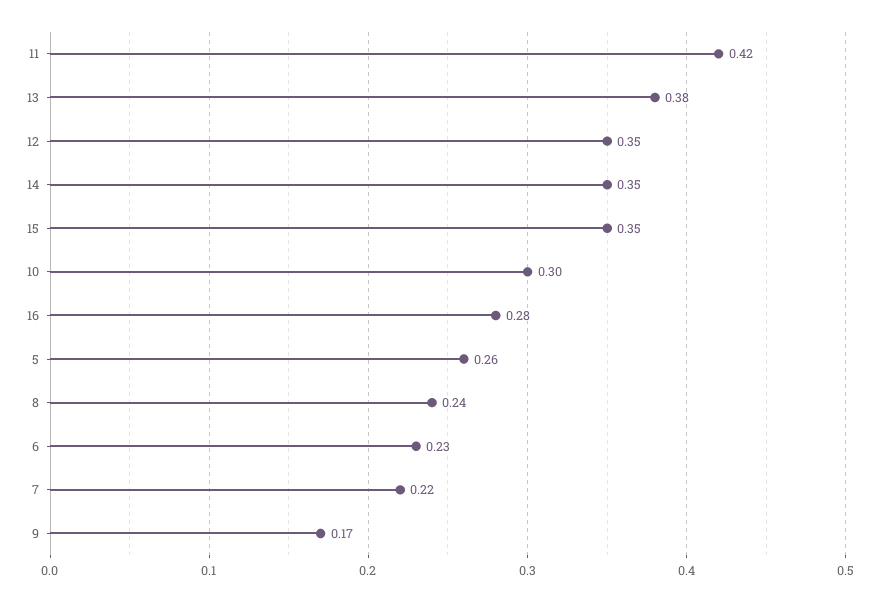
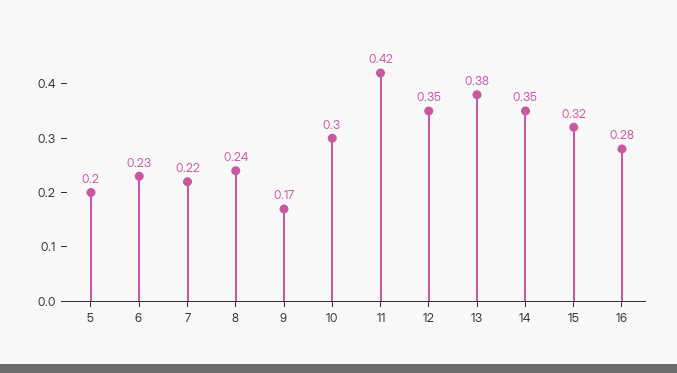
15: 0.35 -> 0.32
5: 0.26 -> 0.2

